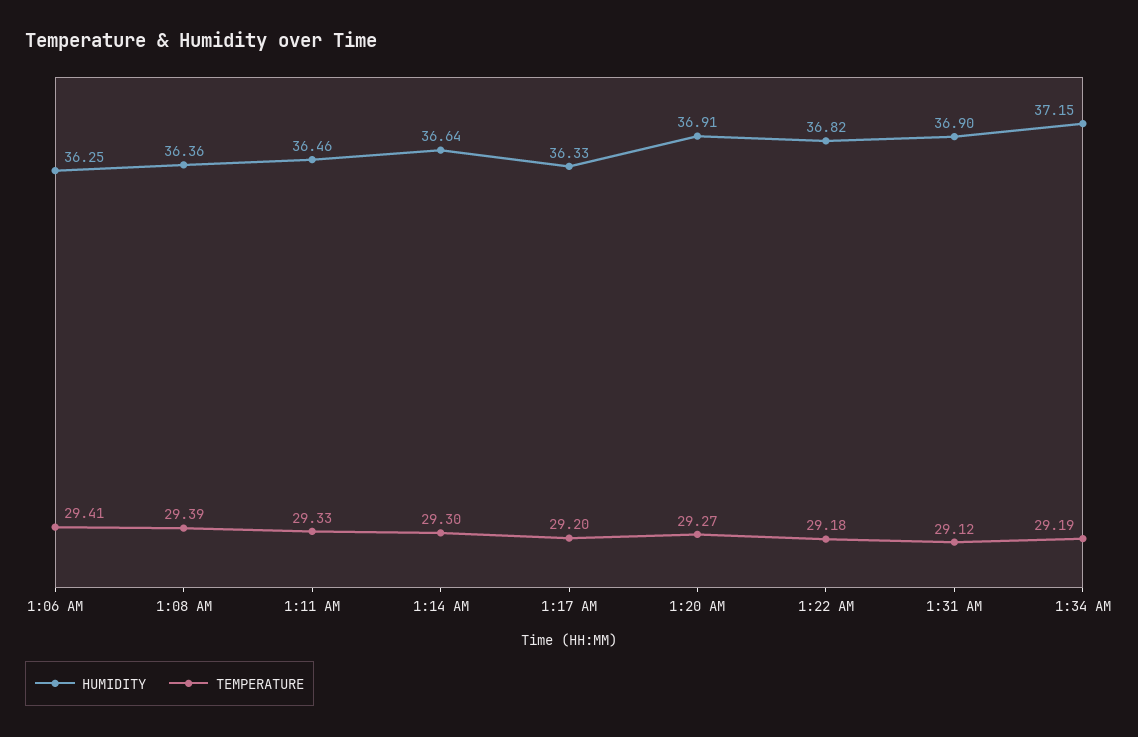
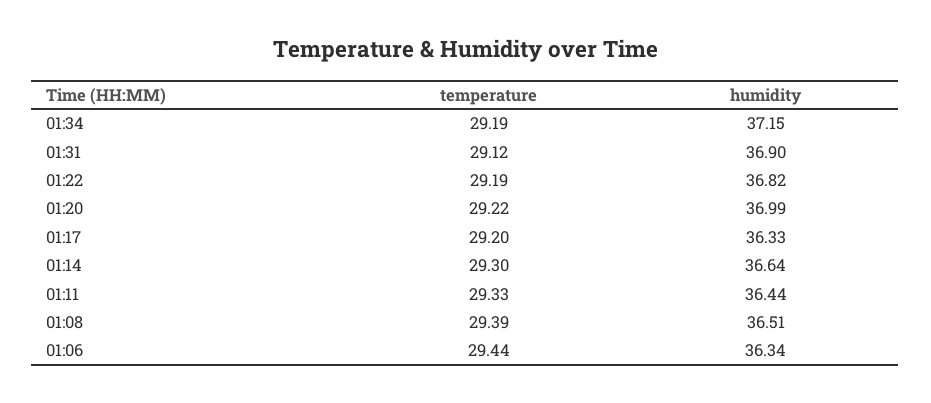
HUMIDITY, 1:06 AM: 36.25 -> 36.34
TEMPERATURE, 1:06 AM: 29.41 -> 29.44
HUMIDITY, 1:08 AM: 36.36 -> 36.51
HUMIDITY, 1:11 AM: 36.46 -> 36.44
HUMIDITY, 1:20 AM: 36.91 -> 36.99
TEMPERATURE, 1:20 AM: 29.27 -> 29.22
TEMPERATURE, 1:22 AM: 29.18 -> 29.19

